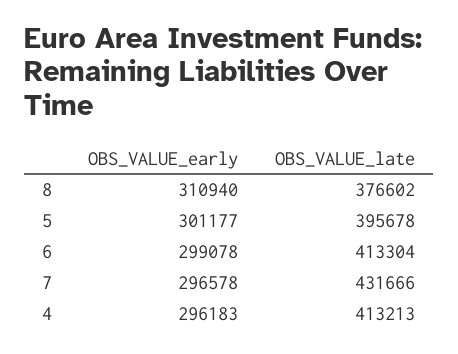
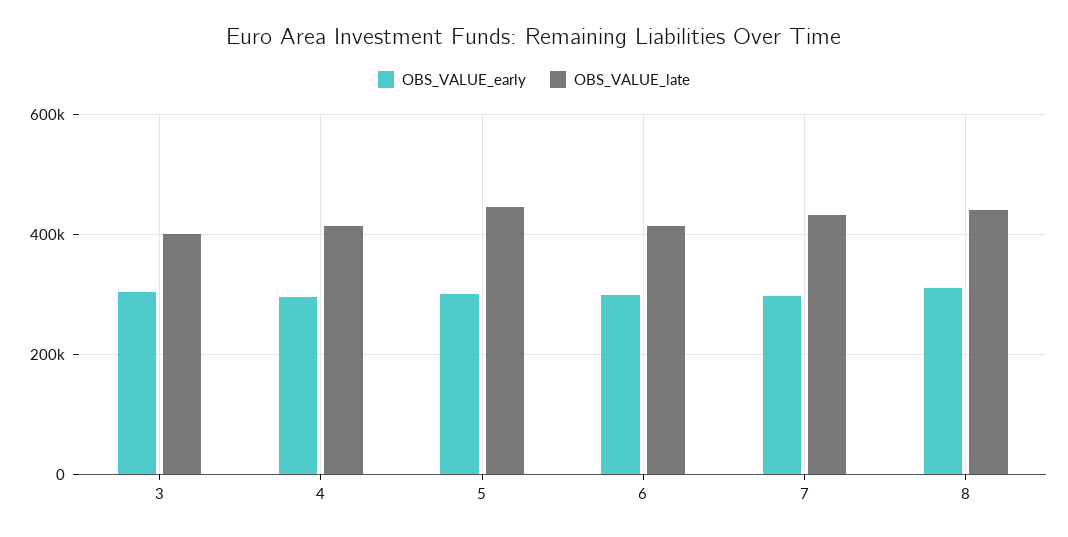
OBS_VALUE_late, 8: 376602 -> 440000
OBS_VALUE_late, 5: 395678 -> 440000
OBS_VALUE_early, 3: none -> 300000
OBS_VALUE_late, 3: none -> 400000

